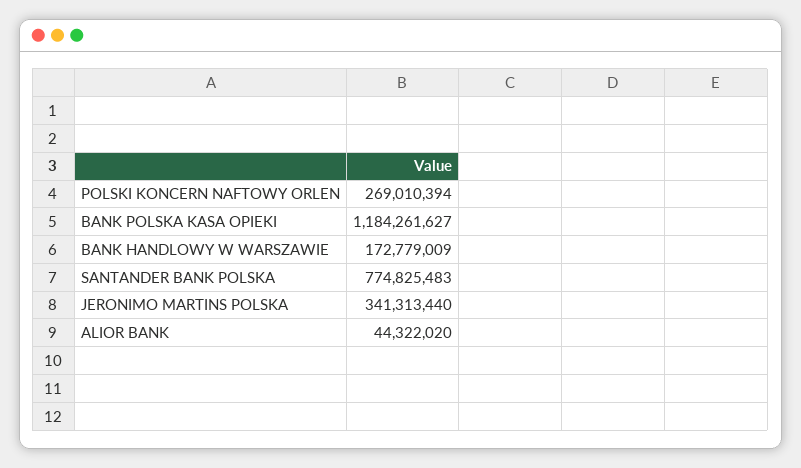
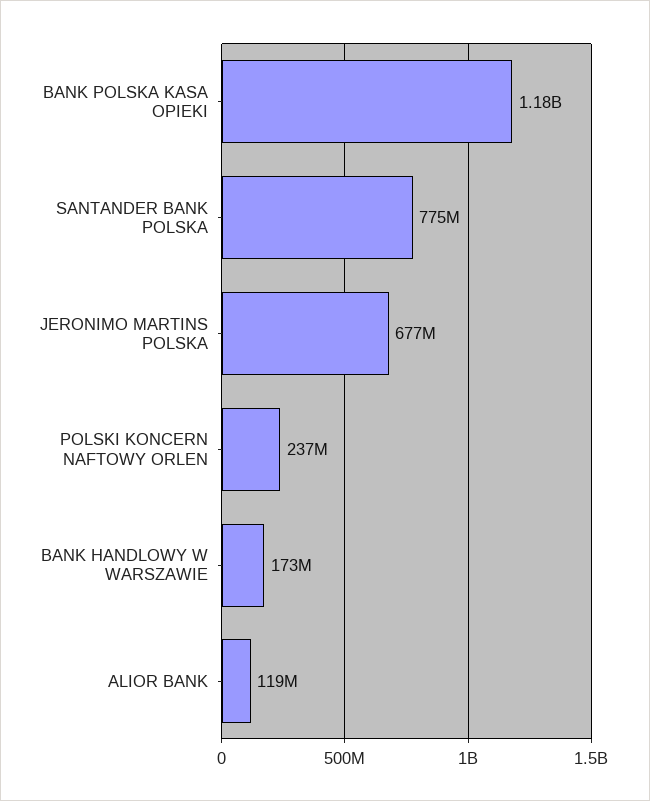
POLSKI KONCERN NAFTOWY ORLEN: 269010394 -> 237000000
JERONIMO MARTINS POLSKA: 341313440 -> 677000000
ALIOR BANK: 44322020 -> 119000000

